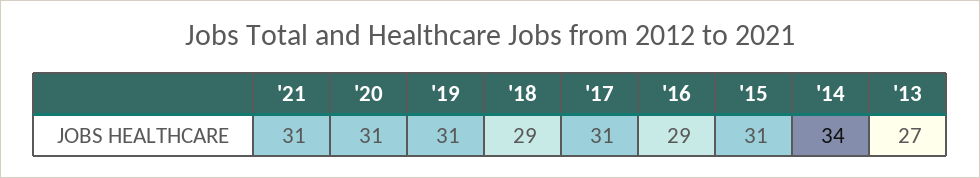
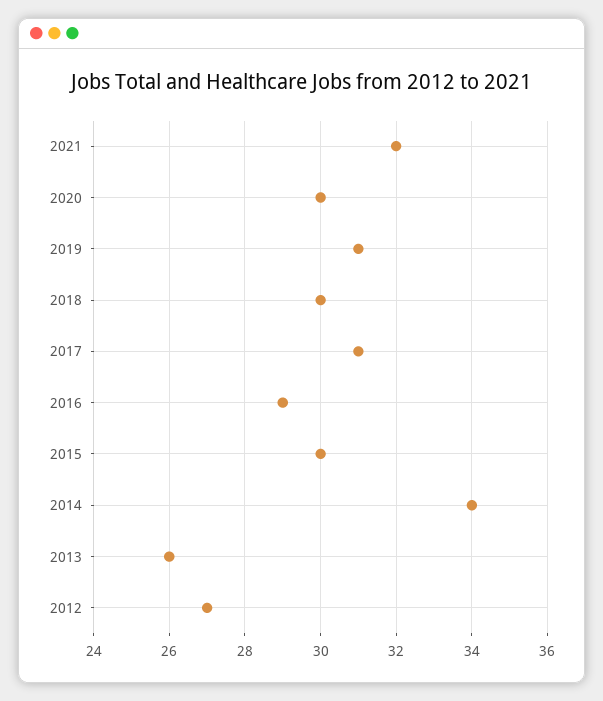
'21: 31 -> 32
'20: 31 -> 30
'18: 29 -> 30
'15: 31 -> 30
'13: 27 -> 26
2012: none -> 27

